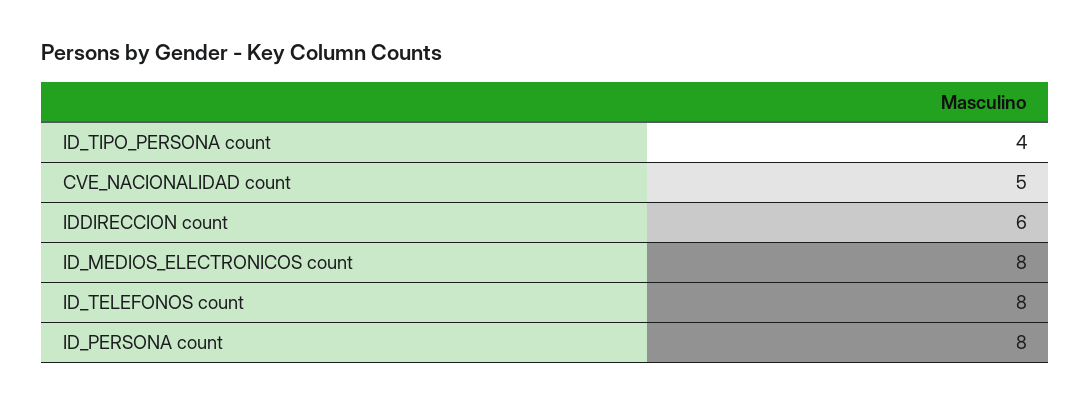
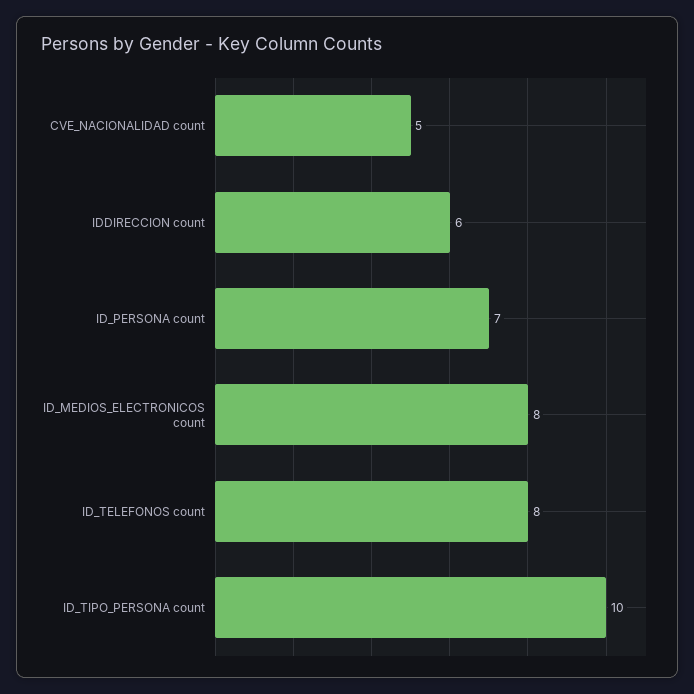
ID_TIPO_PERSONA count: 4 -> 10
ID_PERSONA count: 8 -> 7

